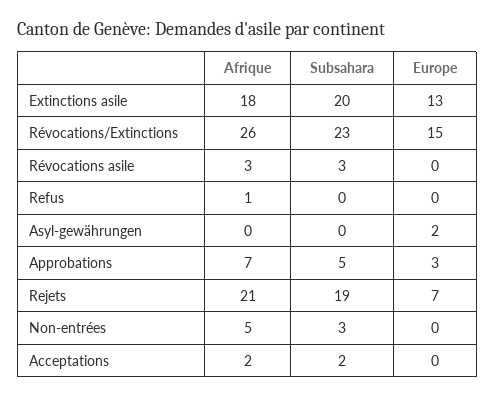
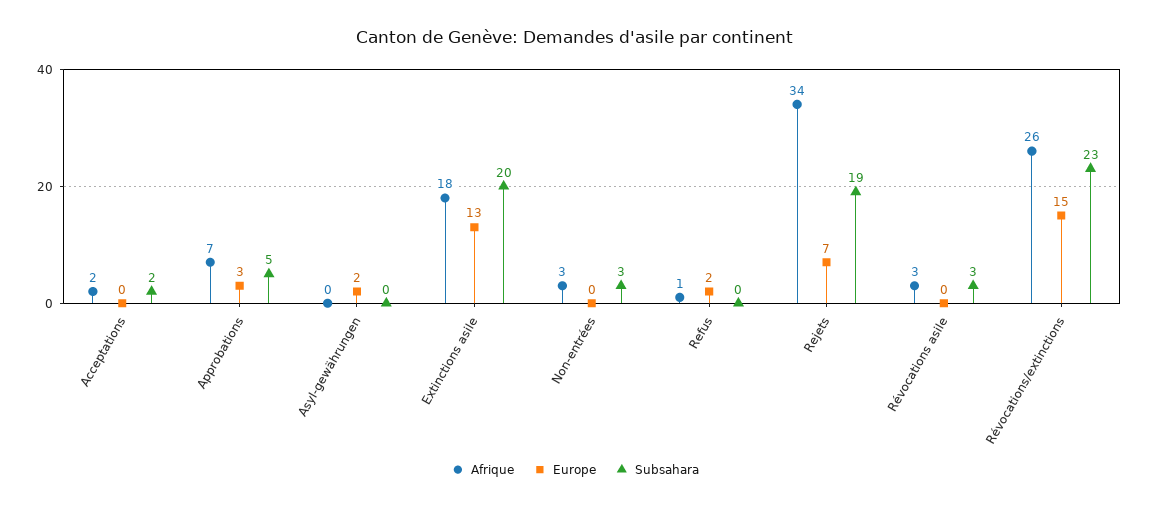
Europe, Refus: 0 -> 2
Afrique, Rejets: 21 -> 34
Afrique, Non-entrées: 5 -> 3

